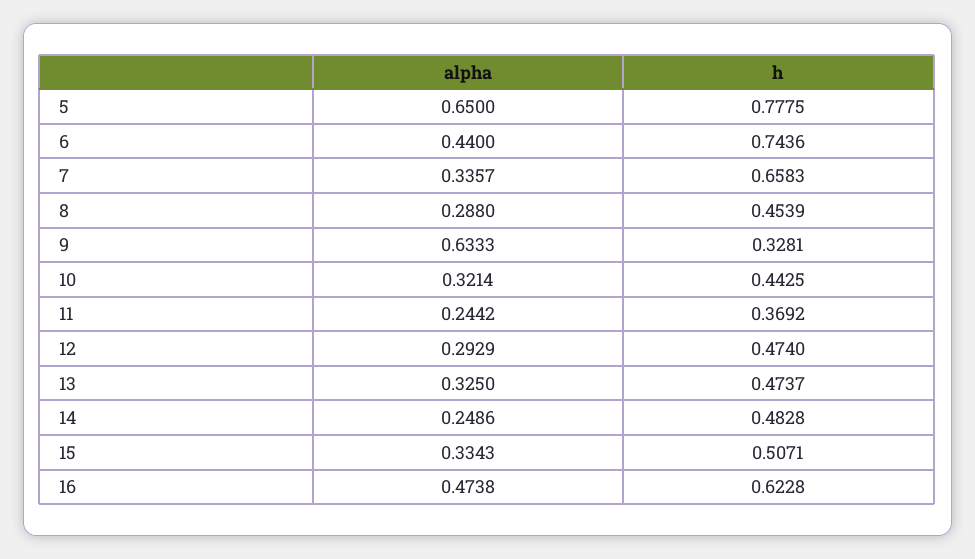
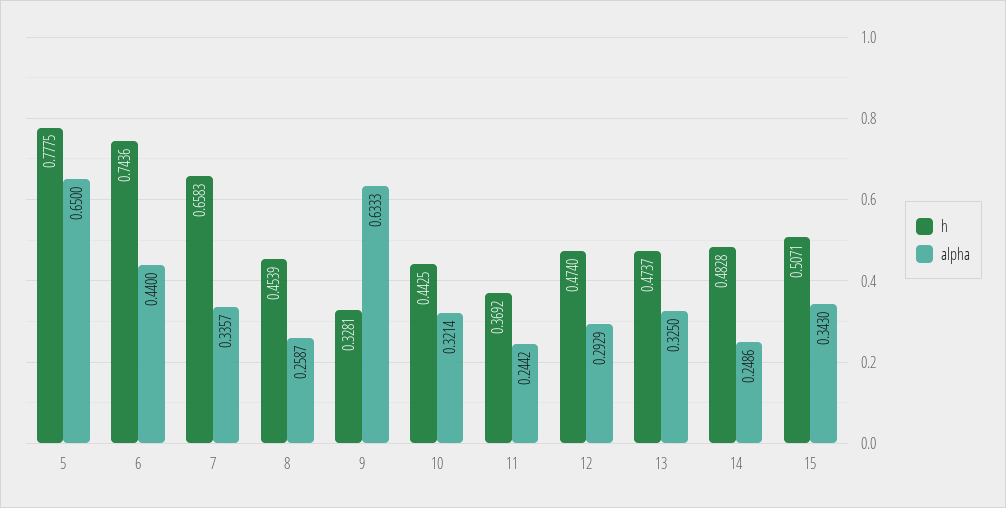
alpha, 8: 0.288 -> 0.2587
alpha, 15: 0.3343 -> 0.343
alpha, 16: 0.4738 -> none
h, 16: 0.6228 -> none

